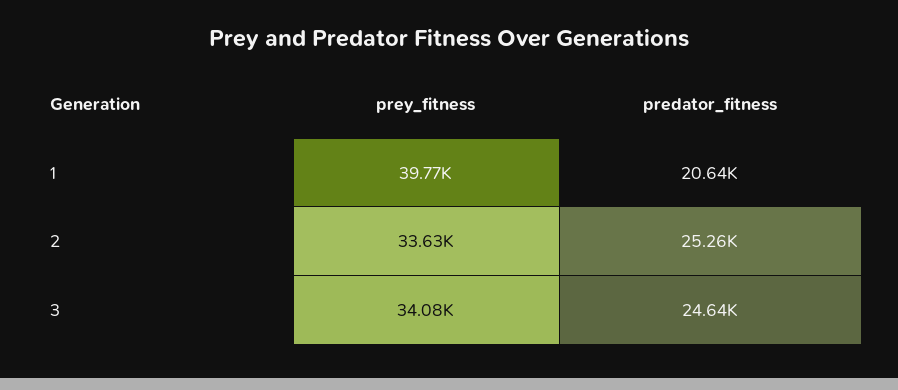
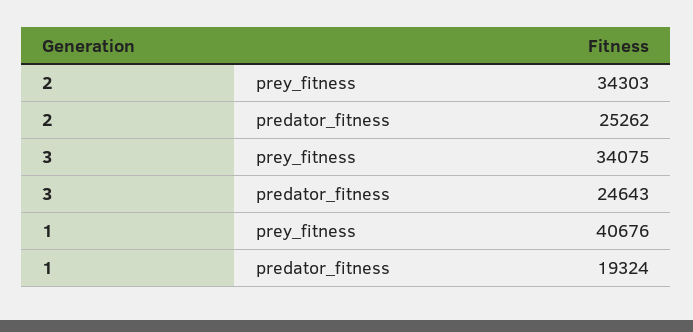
prey_fitness, 1: 39770 -> 40676
predator_fitness, 1: 20640 -> 19324
prey_fitness, 2: 33630 -> 34303

